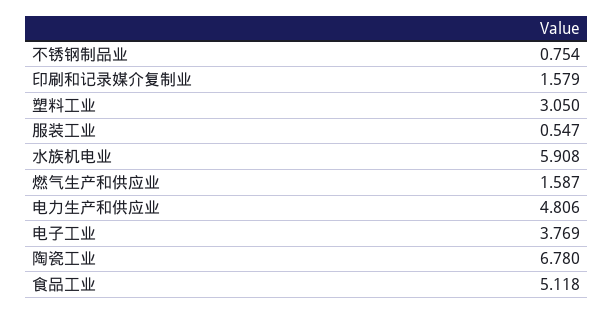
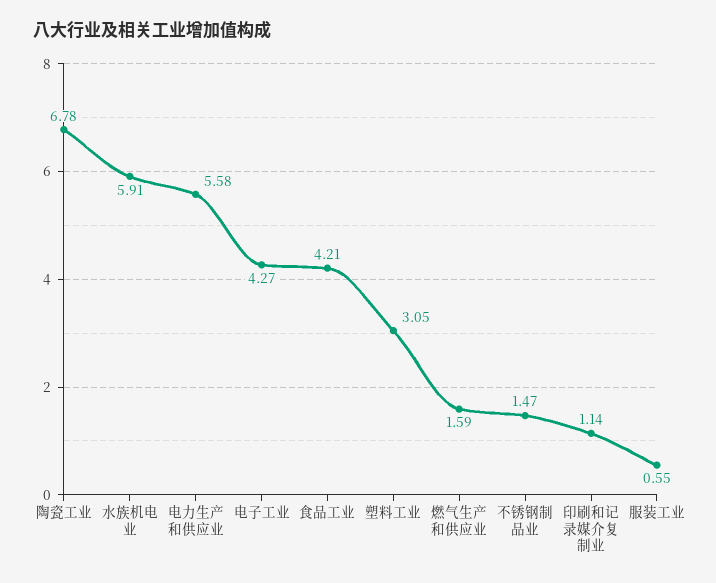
不锈钢制品业: 0.754 -> 1.47
印刷和记录媒介复制业: 1.579 -> 1.14
电力生产和供应业: 4.806 -> 5.58
电子工业: 3.769 -> 4.27
食品工业: 5.118 -> 4.21

